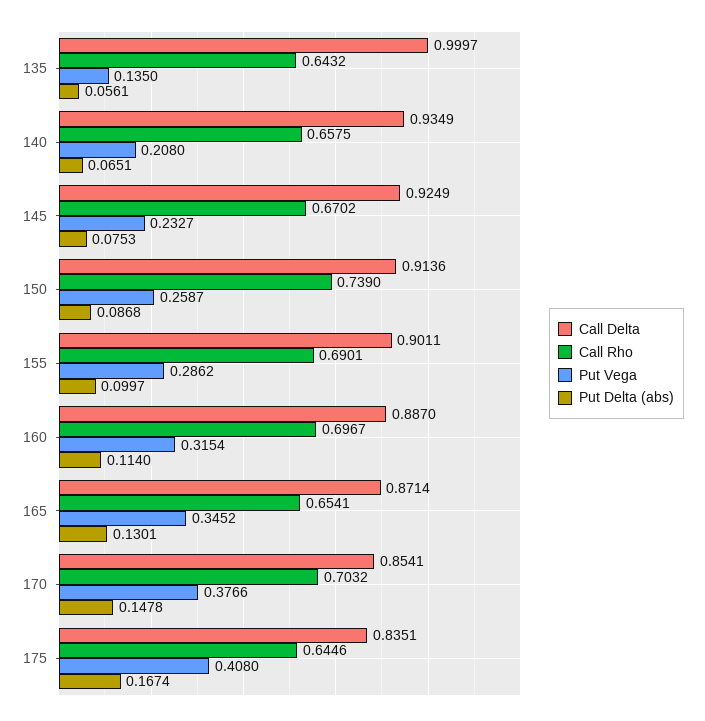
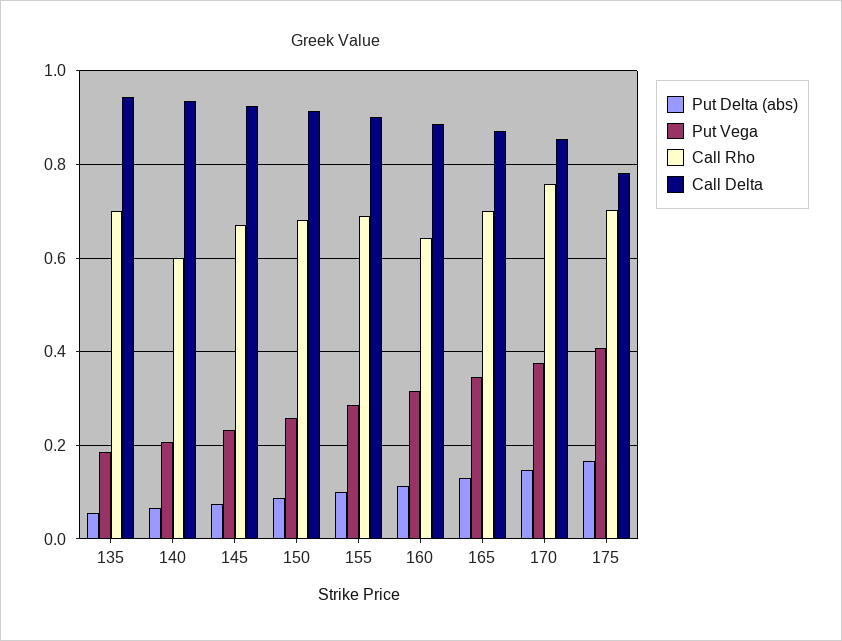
Call Delta, 135: 0.9997 -> 0.94
Call Rho, 135: 0.6432 -> 0.7
Put Vega, 135: 0.135 -> 0.18
Call Rho, 140: 0.6575 -> 0.6
Call Rho, 150: 0.739 -> 0.68
Call Rho, 160: 0.6967 -> 0.64
Call Rho, 165: 0.6541 -> 0.7
Call Rho, 170: 0.7032 -> 0.76
Call Delta, 175: 0.8351 -> 0.78
Call Rho, 175: 0.6446 -> 0.7

